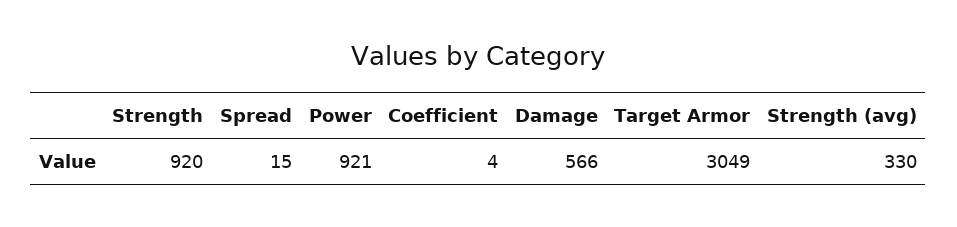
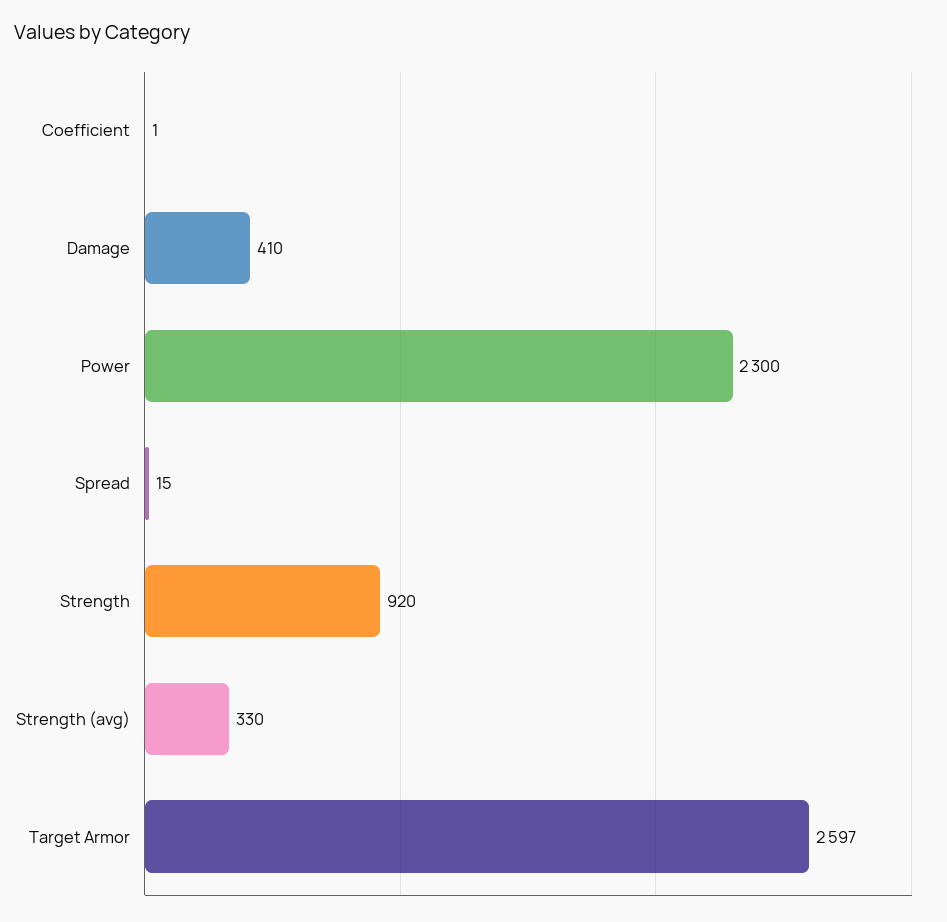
Power: 921 -> 2300
Coefficient: 4 -> 1
Damage: 566 -> 410
Target Armor: 3049 -> 2597

